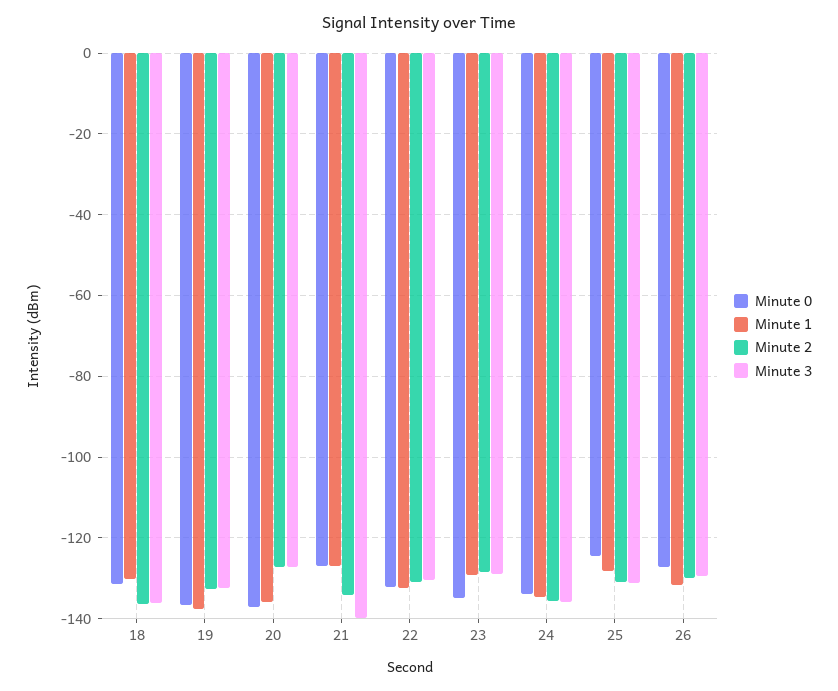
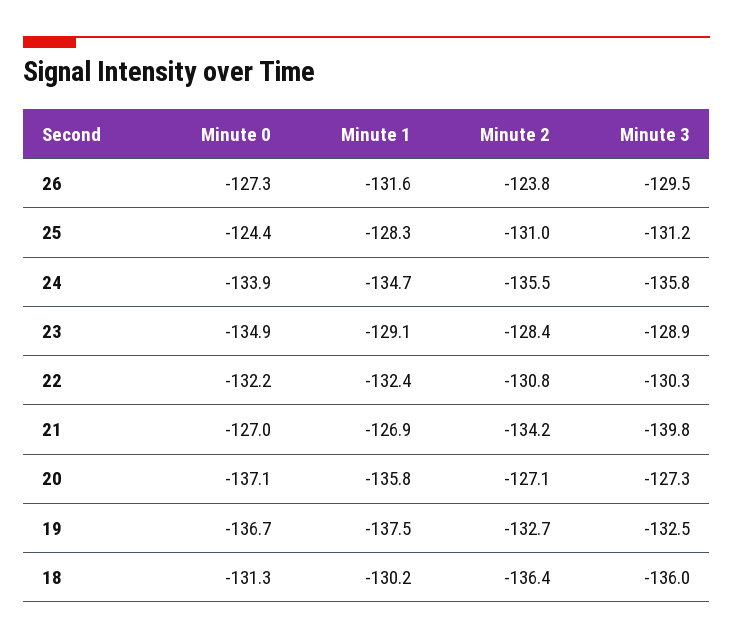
Minute 2, 26: -130 -> -123.8

